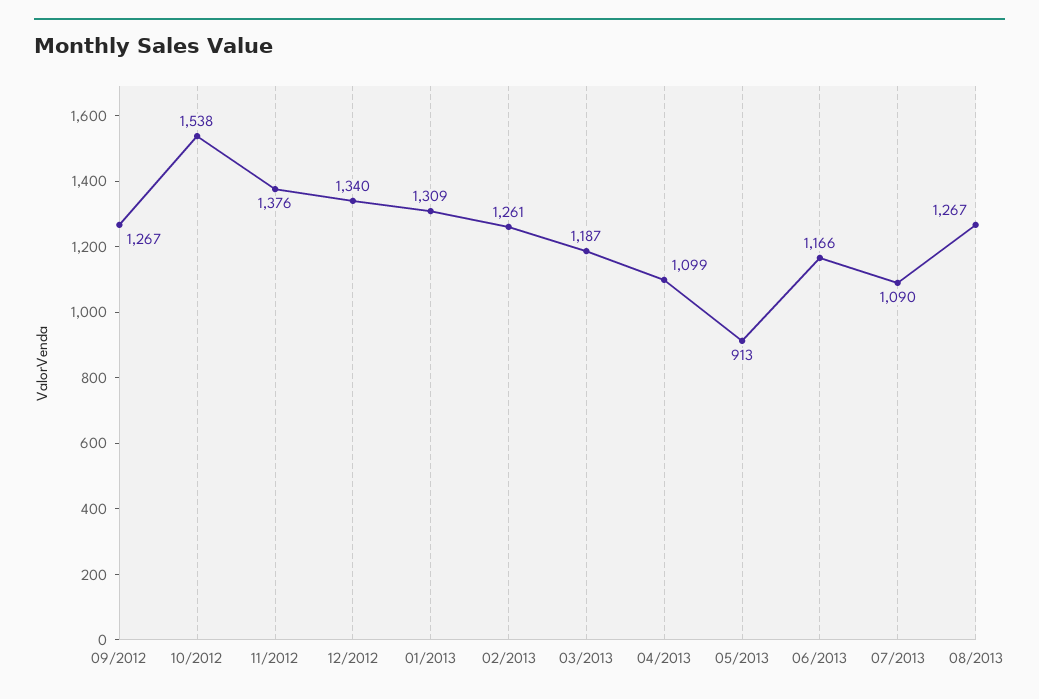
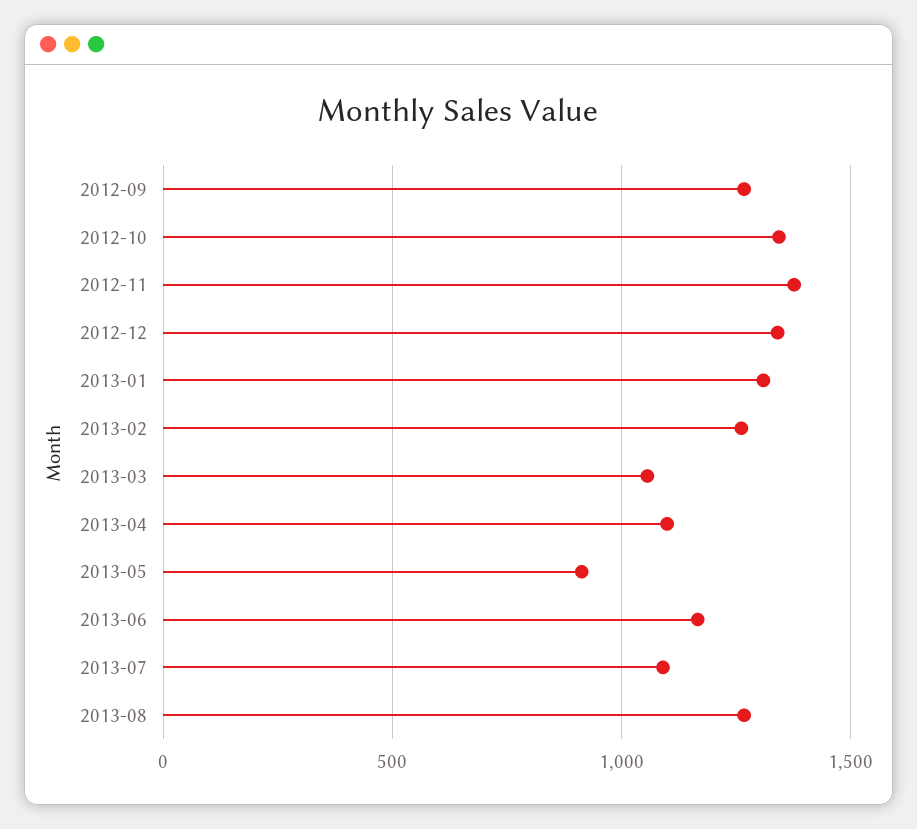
10/2012: 1538 -> 1350
03/2013: 1187 -> 1050

